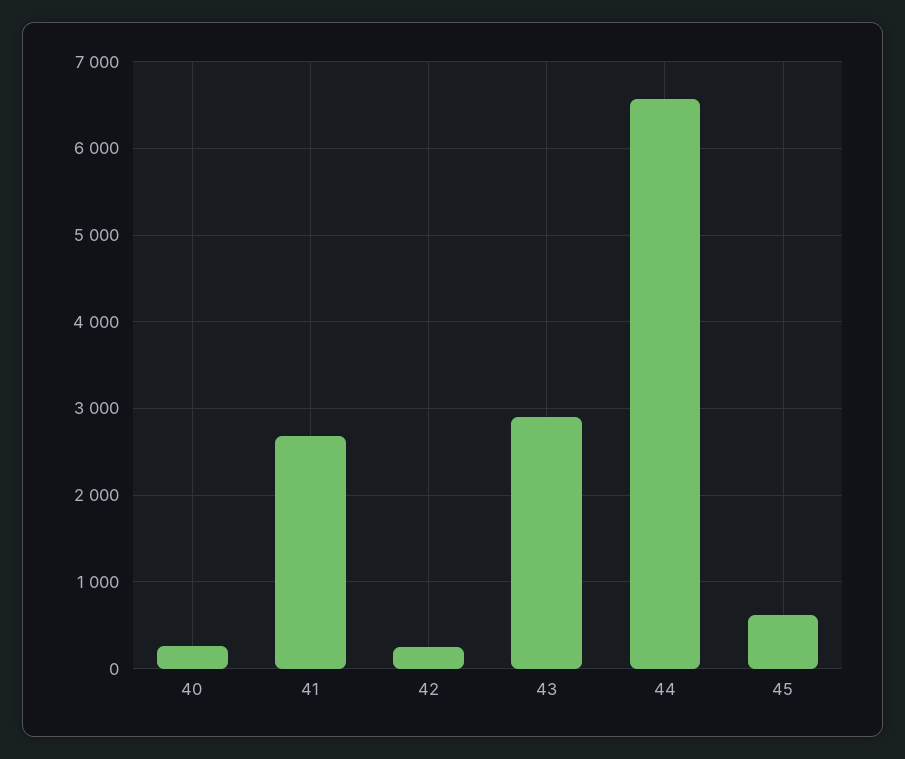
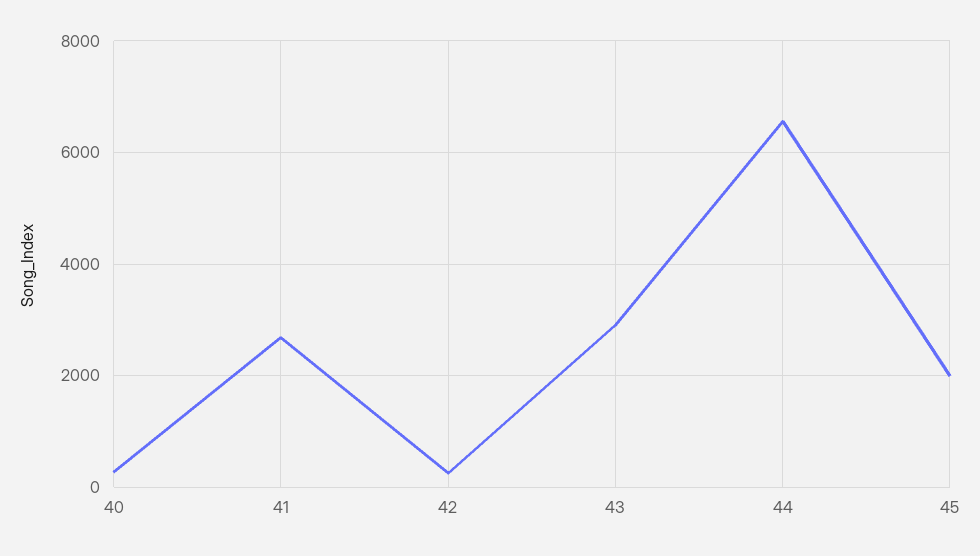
45: 600 -> 2000

